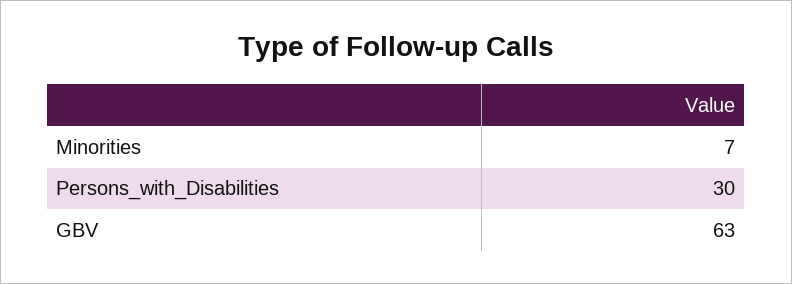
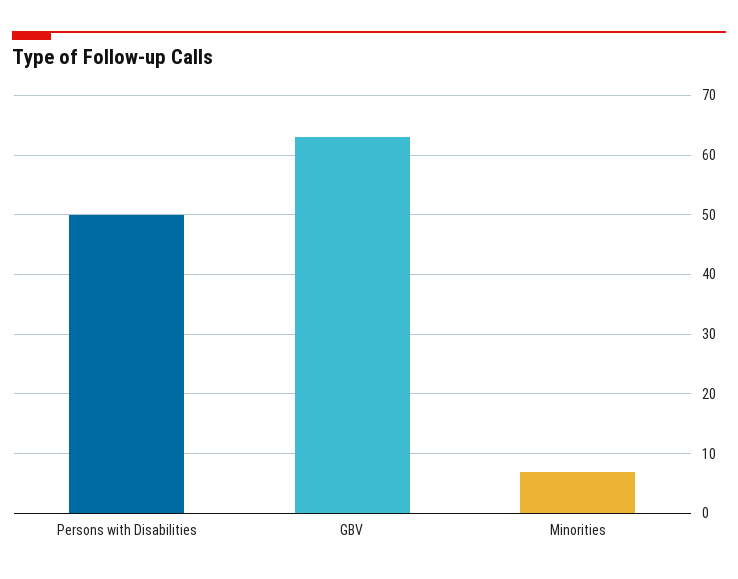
Persons_with_Disabilities: 30 -> 50

